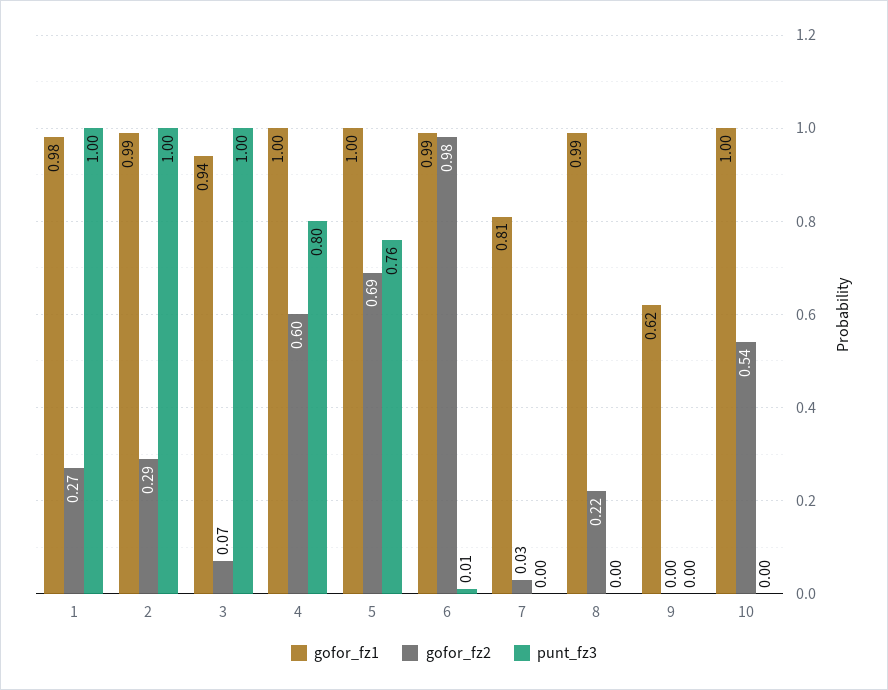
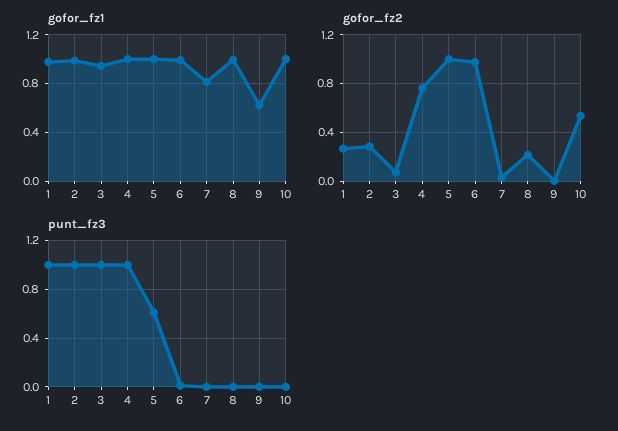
gofor_fz2, 4: 0.6 -> 0.75
punt_fz3, 4: 0.8 -> 1
gofor_fz2, 5: 0.69 -> 1
punt_fz3, 5: 0.76 -> 0.6

